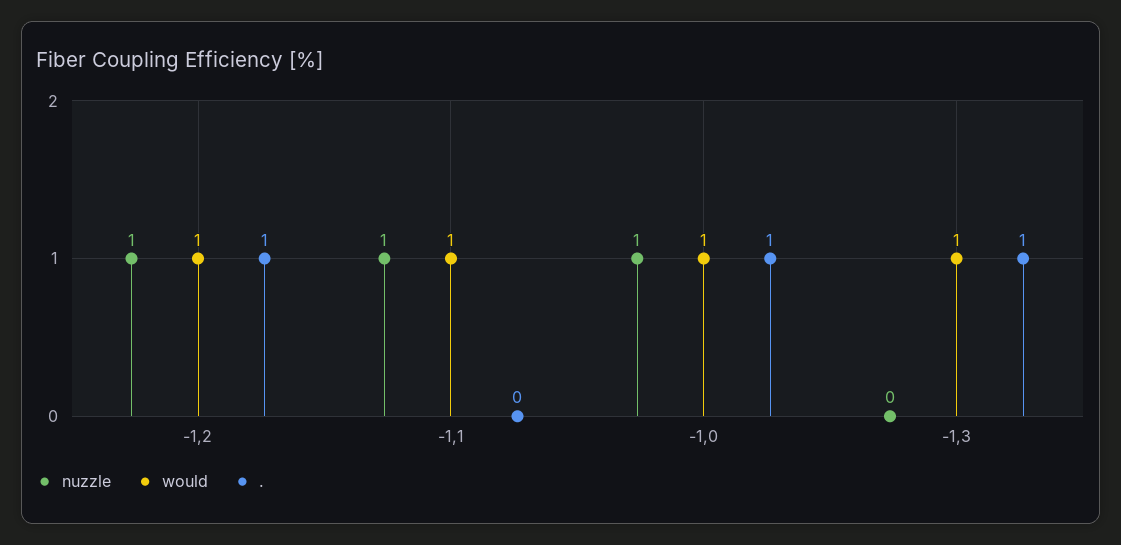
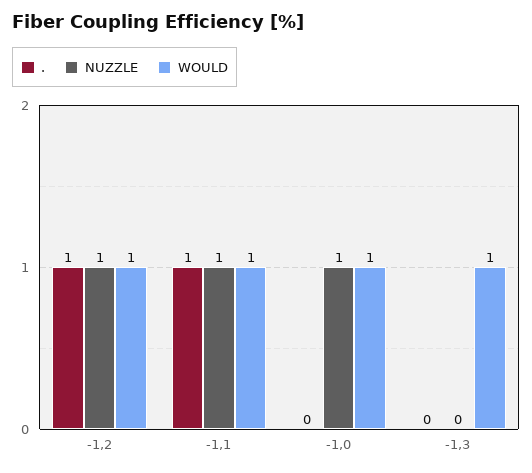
., -1,1: 0 -> 1
., -1,0: 1 -> 0
., -1,3: 1 -> 0

